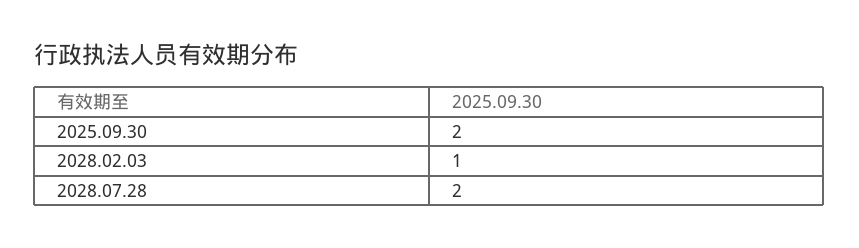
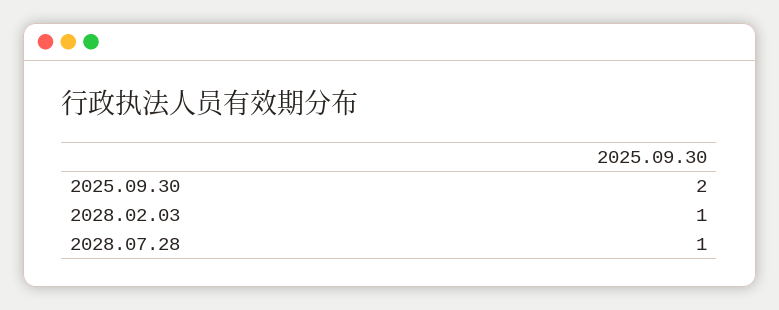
2028.07.28: 2 -> 1

